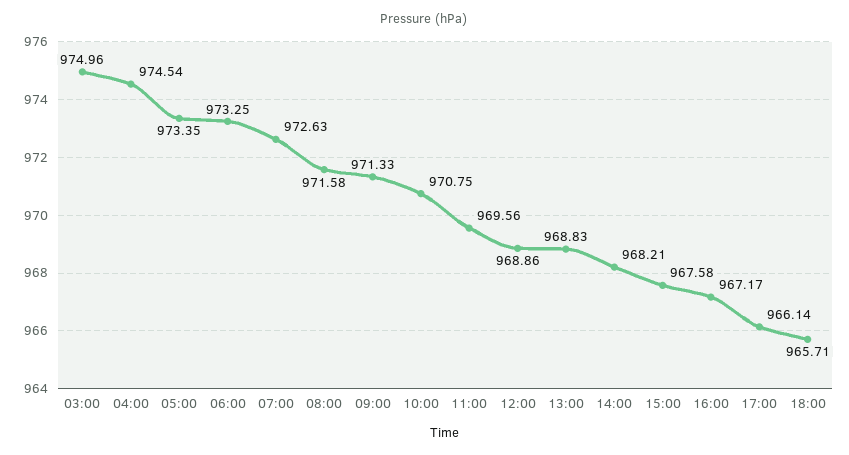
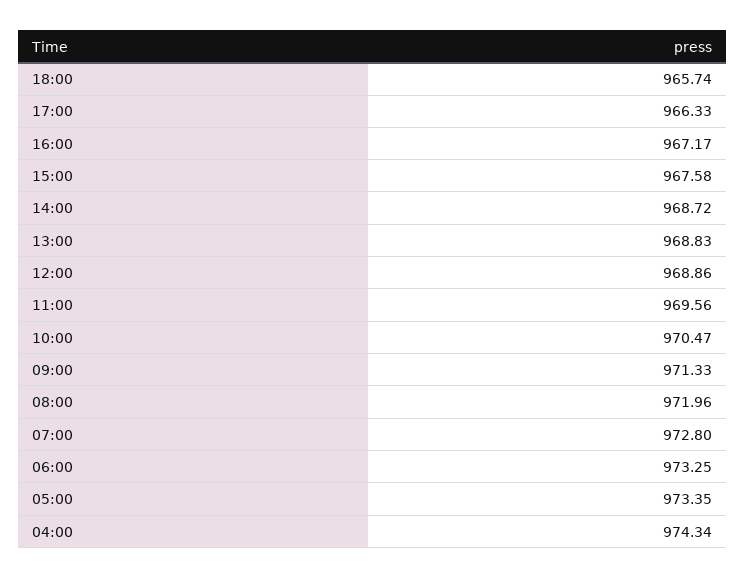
03:00: 974.96 -> none
04:00: 974.54 -> 974.34
07:00: 972.63 -> 972.8
08:00: 971.58 -> 971.96
10:00: 970.75 -> 970.47
14:00: 968.21 -> 968.72
17:00: 966.14 -> 966.33
18:00: 965.71 -> 965.74

